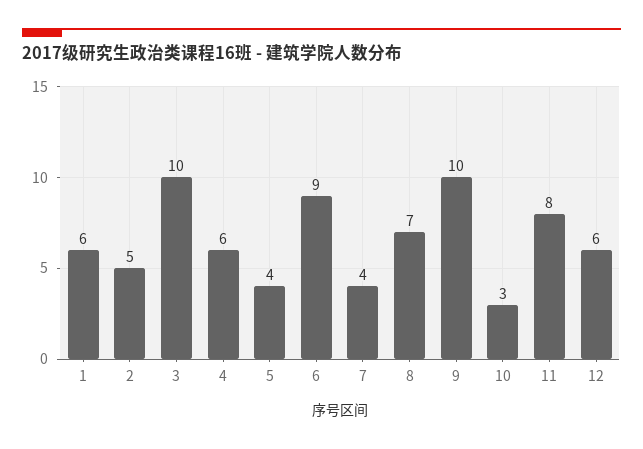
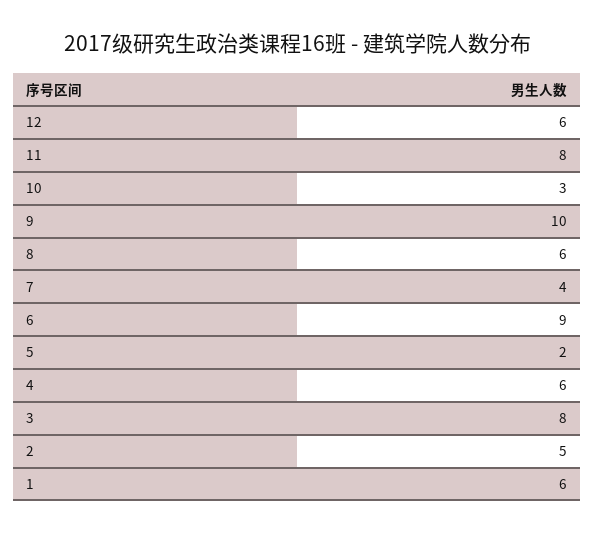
3: 10 -> 8
5: 4 -> 2
8: 7 -> 6

